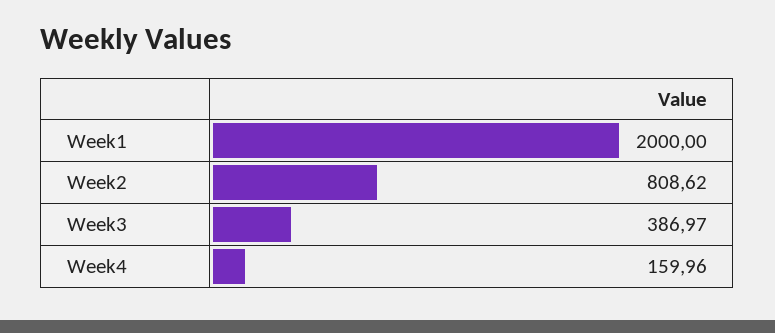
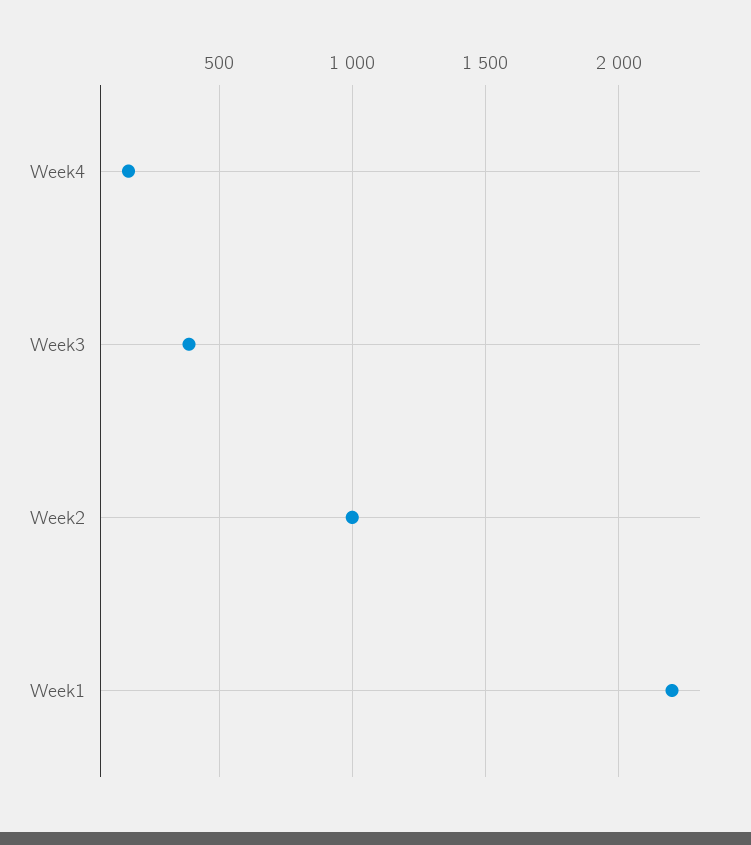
Week1: 2000 -> 2200
Week2: 808.62 -> 1000

